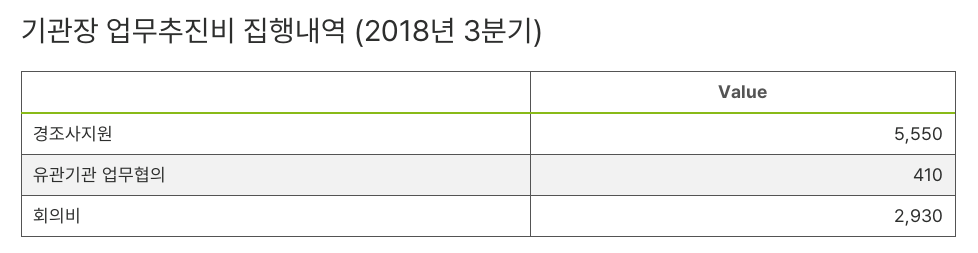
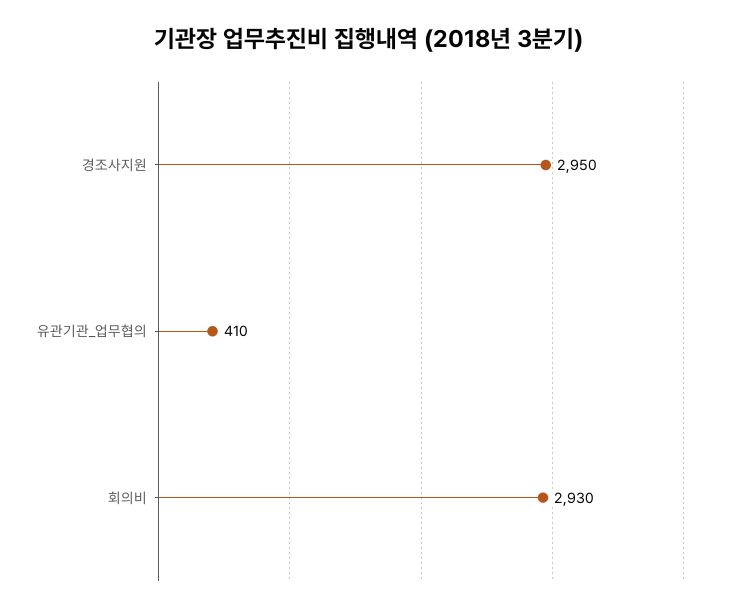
경조사지원: 5550 -> 2950

